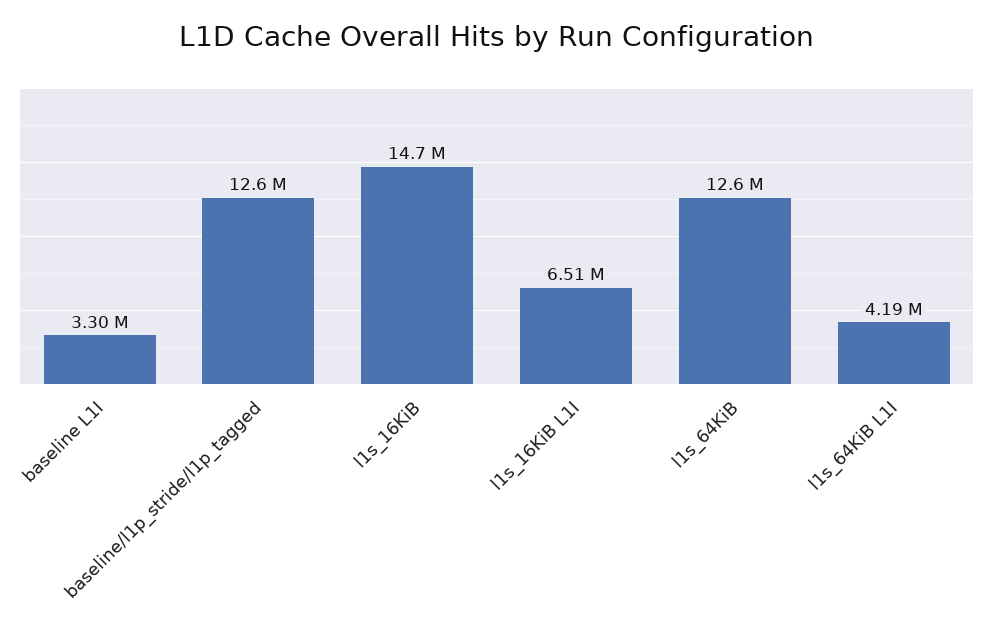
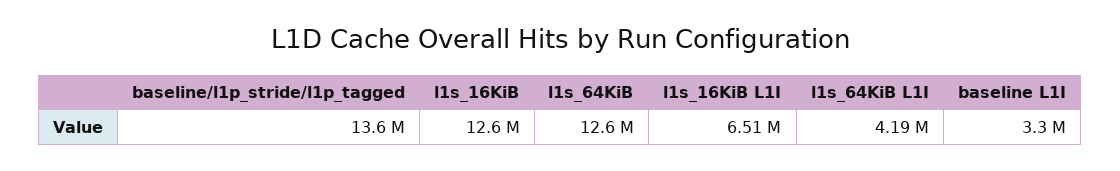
baseline/l1p_stride/l1p_tagged: 12600000 -> 13600000
l1s_16KiB: 14700000 -> 12600000

